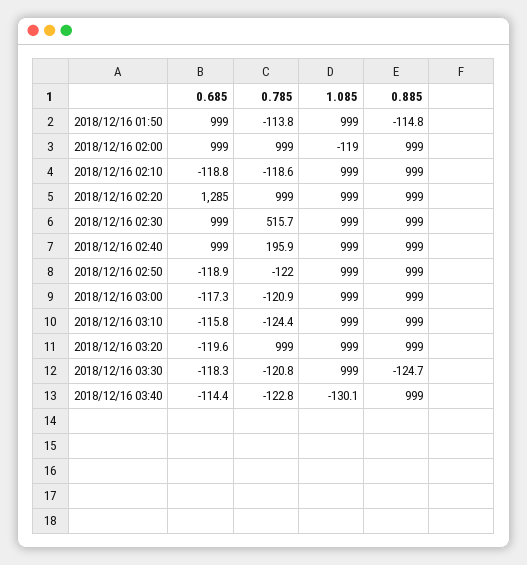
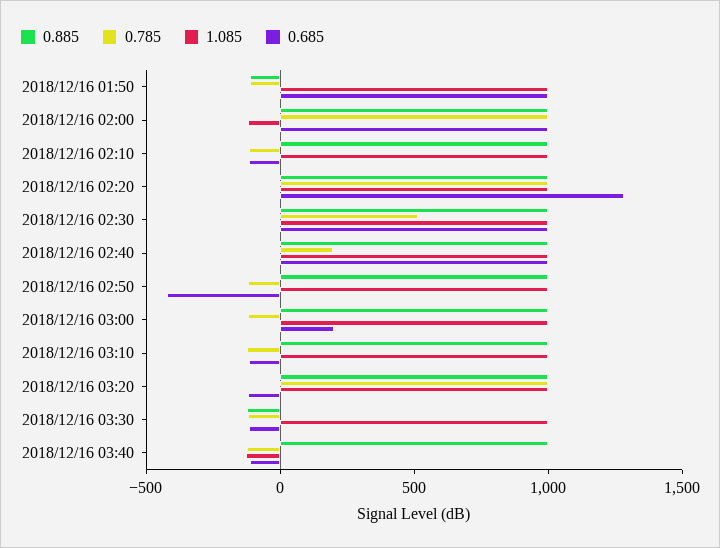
0.685, 2018/12/16 02:50: -118.9 -> -400
0.685, 2018/12/16 03:00: -117.3 -> 200

